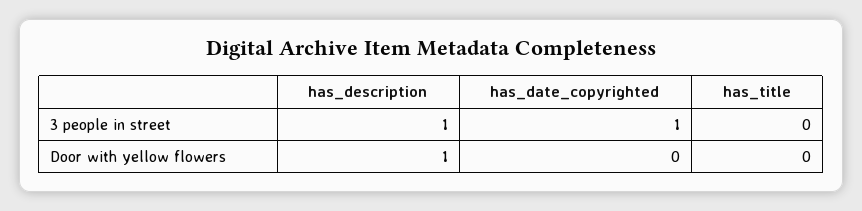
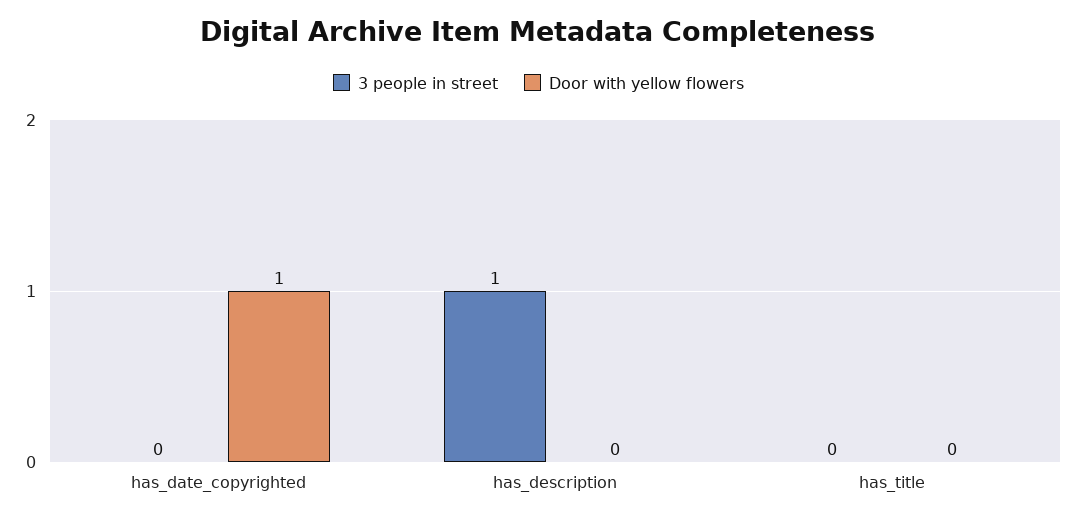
3 people in street, has_date_copyrighted: 1 -> 0
Door with yellow flowers, has_description: 1 -> 0
Door with yellow flowers, has_date_copyrighted: 0 -> 1

